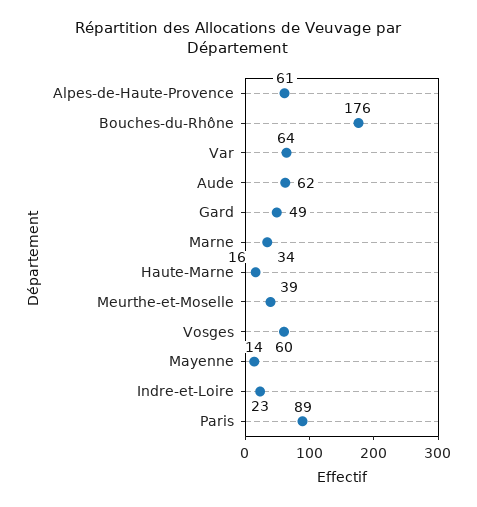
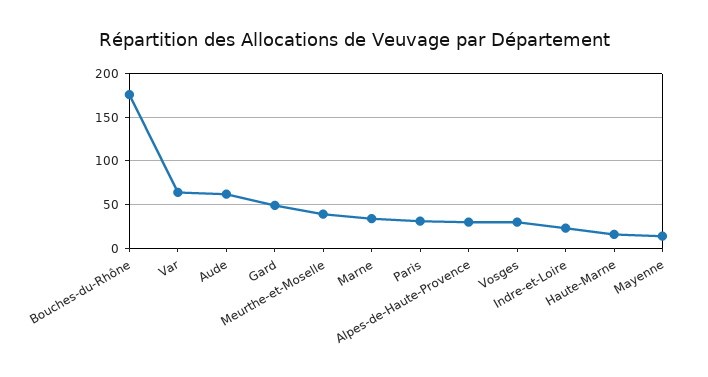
Alpes-de-Haute-Provence: 61 -> 30
Vosges: 60 -> 30
Paris: 89 -> 30

